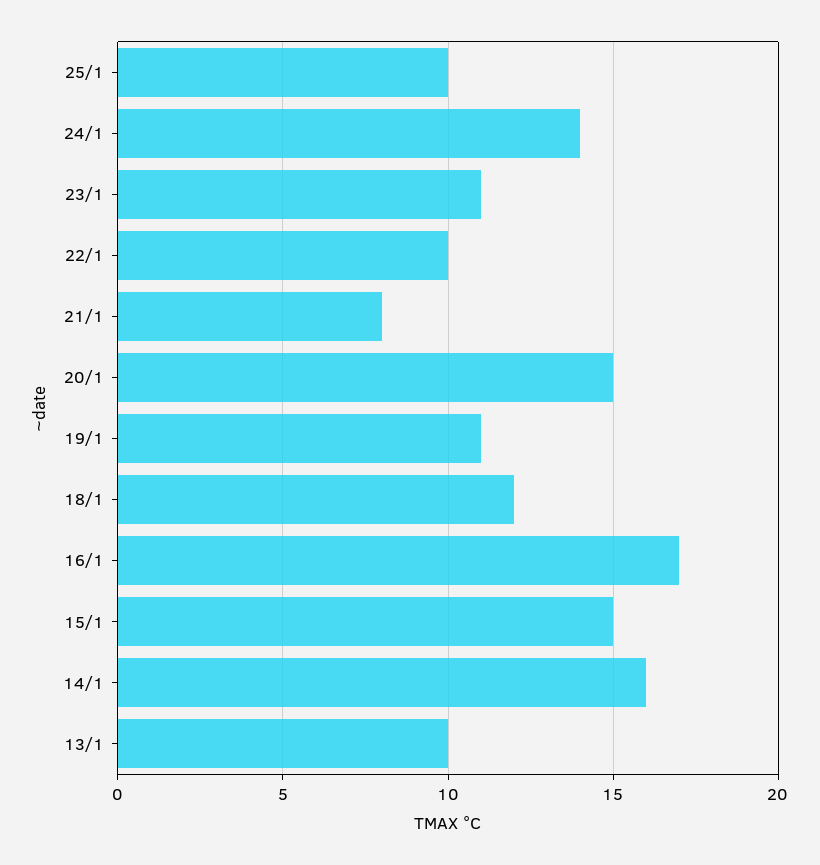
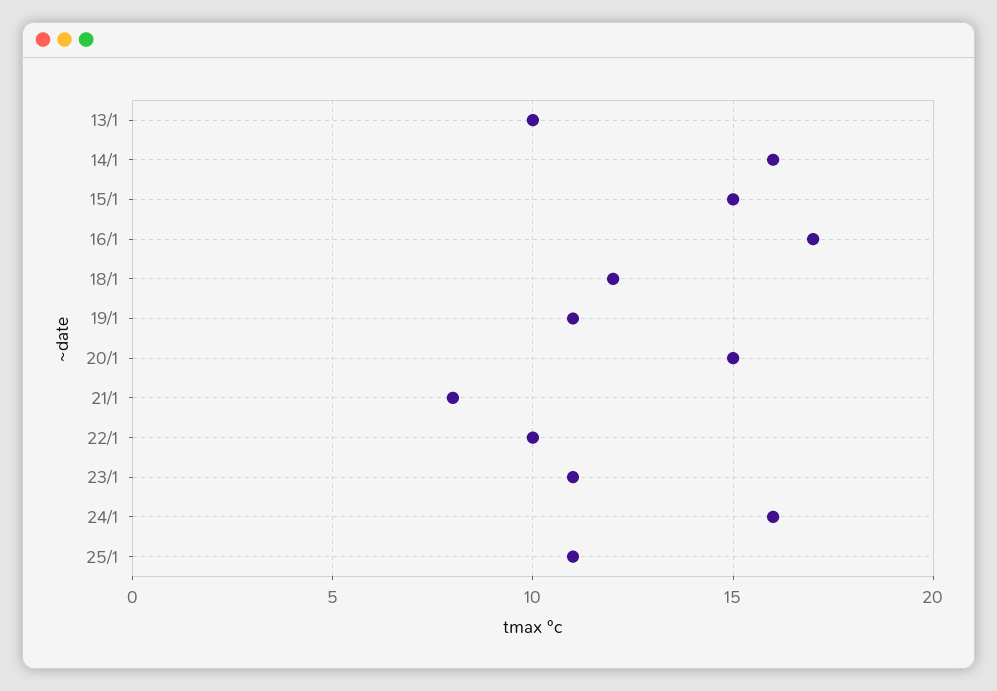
25/1: 10 -> 11
24/1: 14 -> 16

